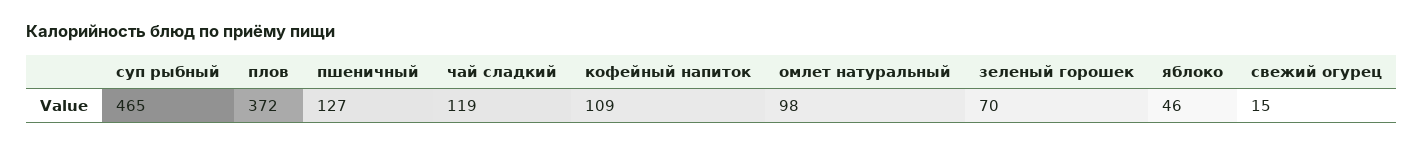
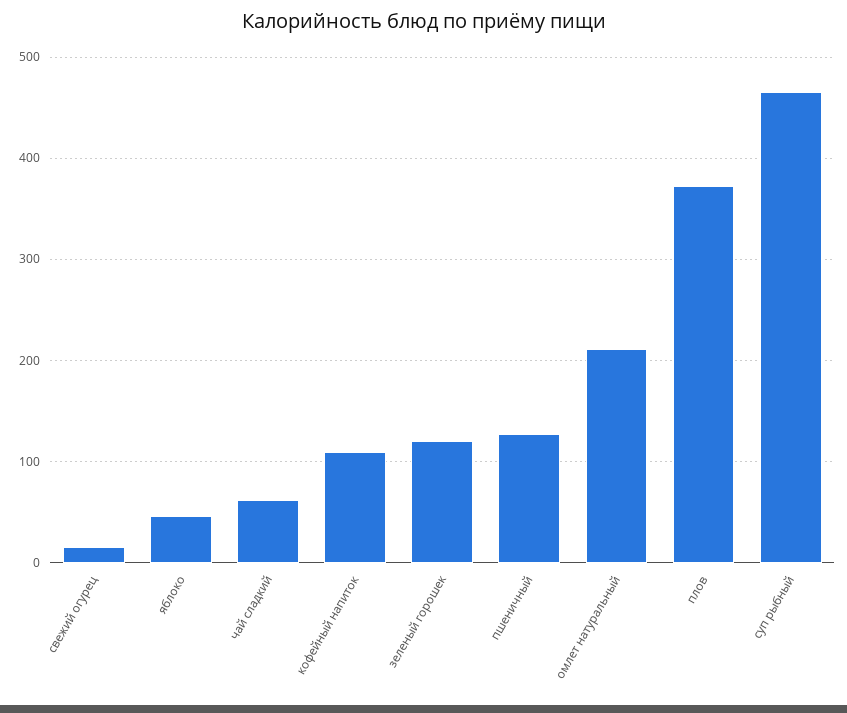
чай сладкий: 119 -> 60
омлет натуральный: 98 -> 210
зеленый горошек: 70 -> 120

